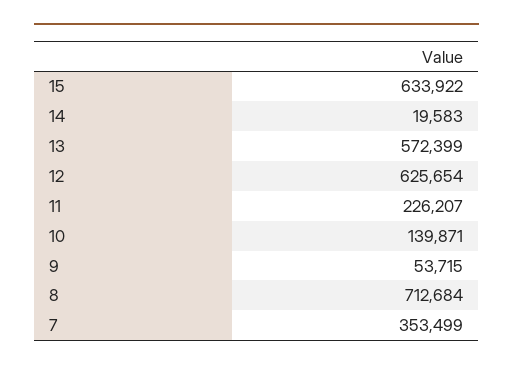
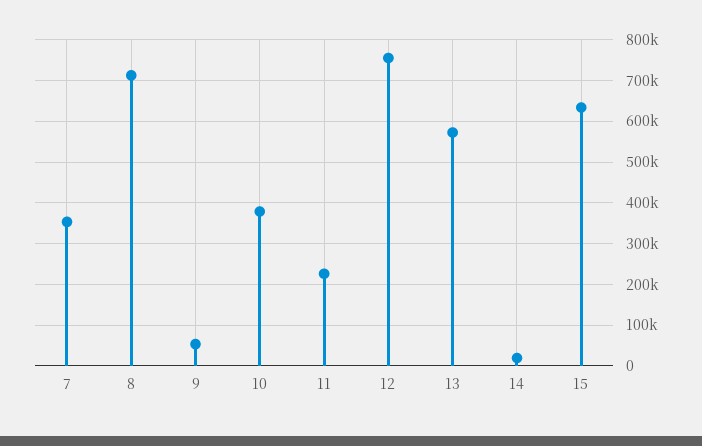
12: 625654 -> 760000
10: 139871 -> 380000

